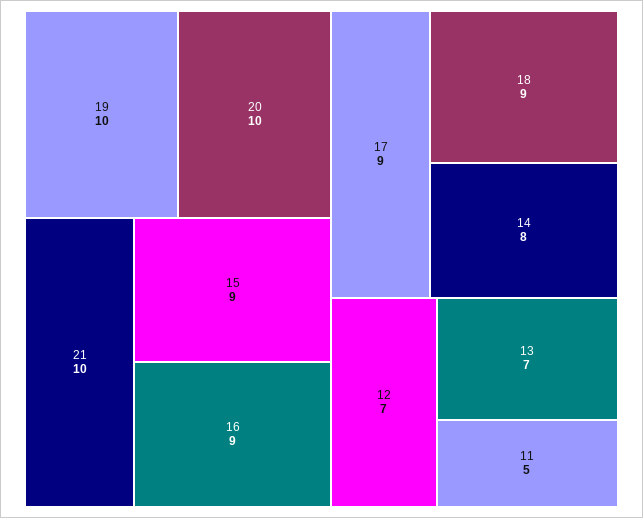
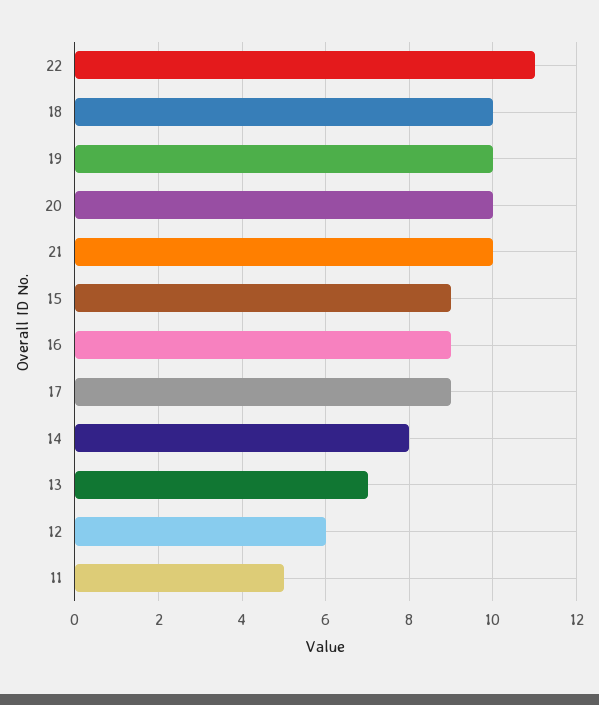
18: 9 -> 10
12: 7 -> 6
22: none -> 11

